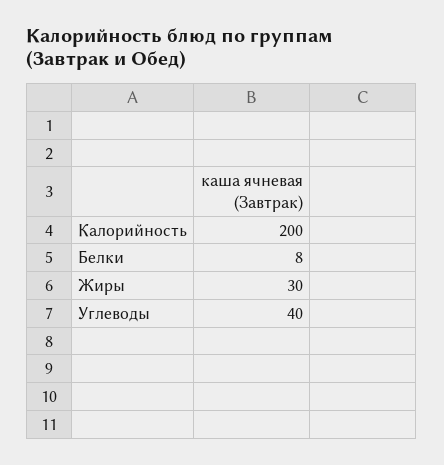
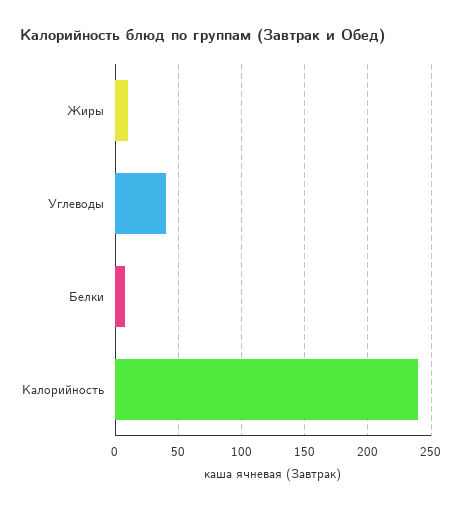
Калорийность: 200 -> 240
Жиры: 30 -> 10

